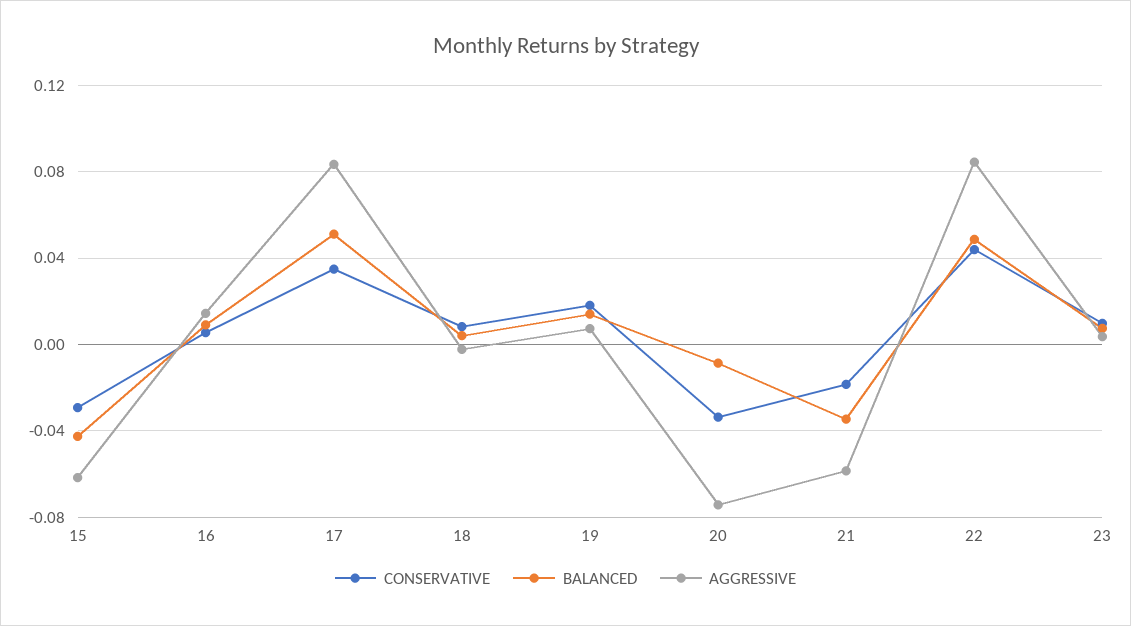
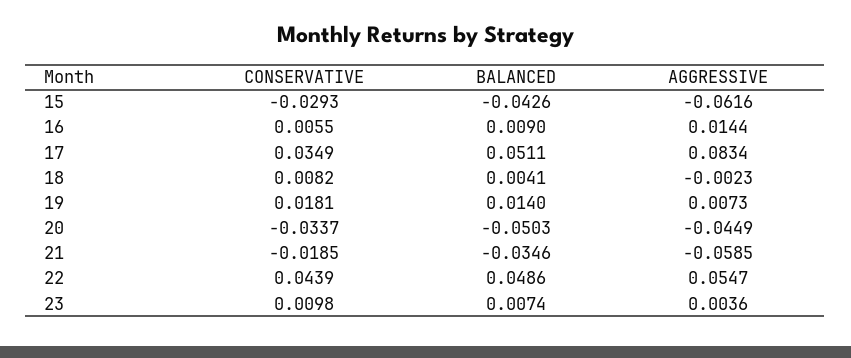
BALANCED, 20: -0.01 -> -0.0503
AGGRESSIVE, 20: -0.075 -> -0.0449
AGGRESSIVE, 22: 0.085 -> 0.0547

